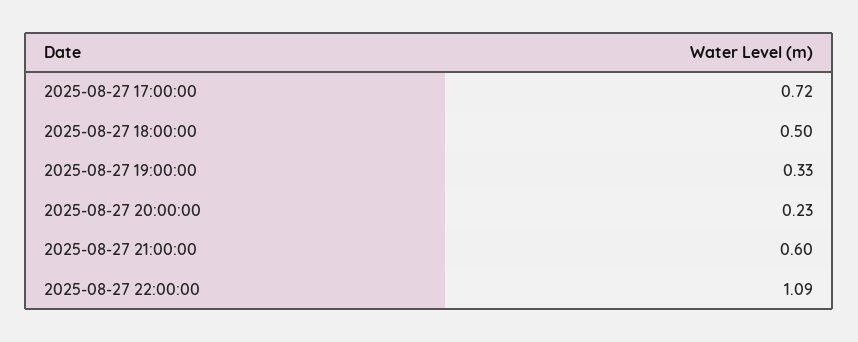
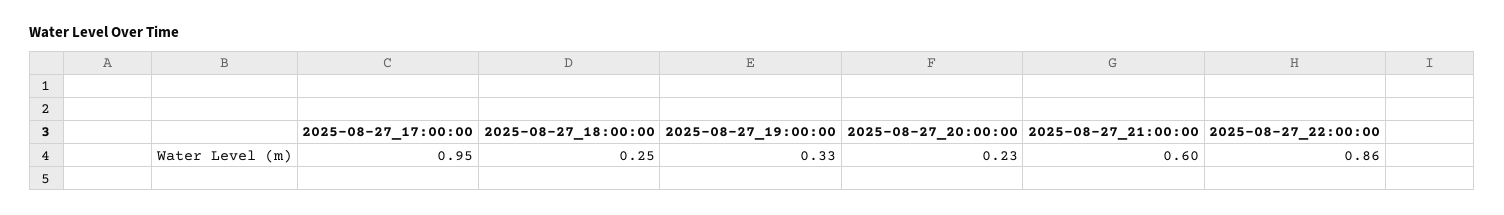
2025-08-27 17:00:00: 0.72 -> 0.95
2025-08-27 18:00:00: 0.5 -> 0.25
2025-08-27 22:00:00: 1.09 -> 0.86

